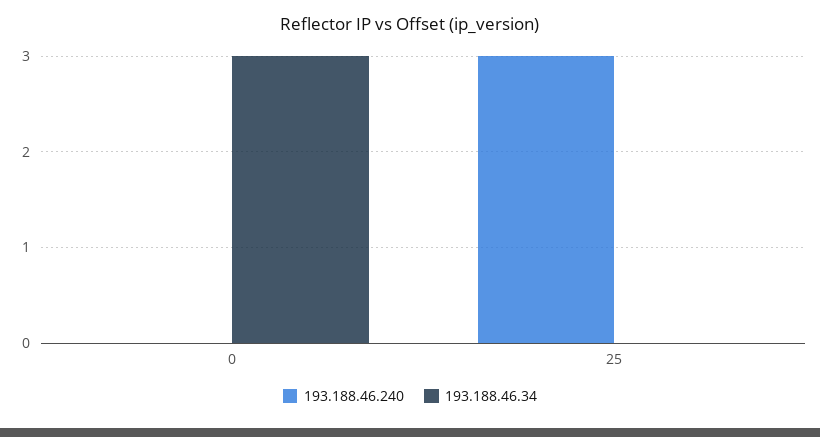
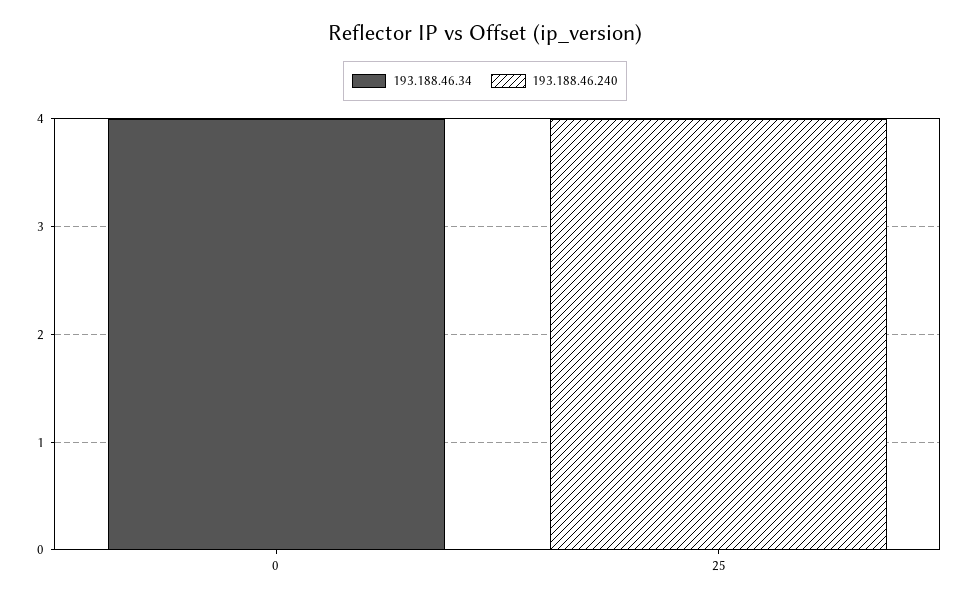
193.188.46.34, 0: 3 -> 4
193.188.46.240, 25: 3 -> 4

